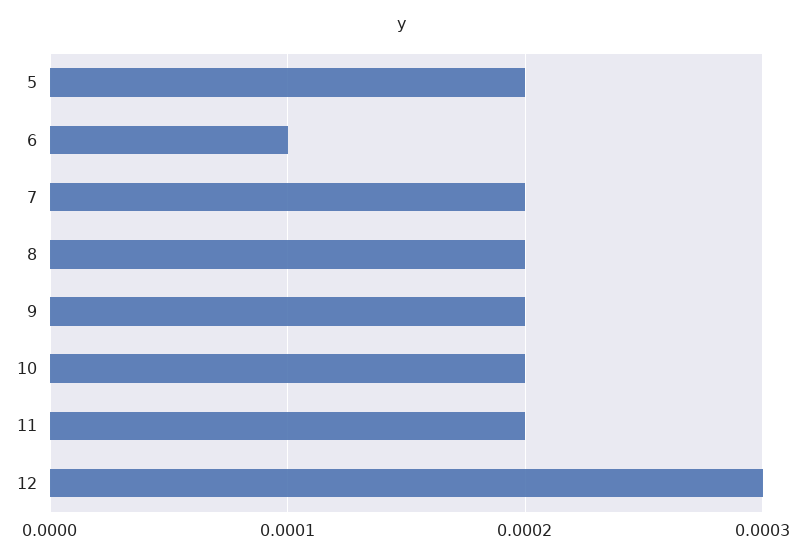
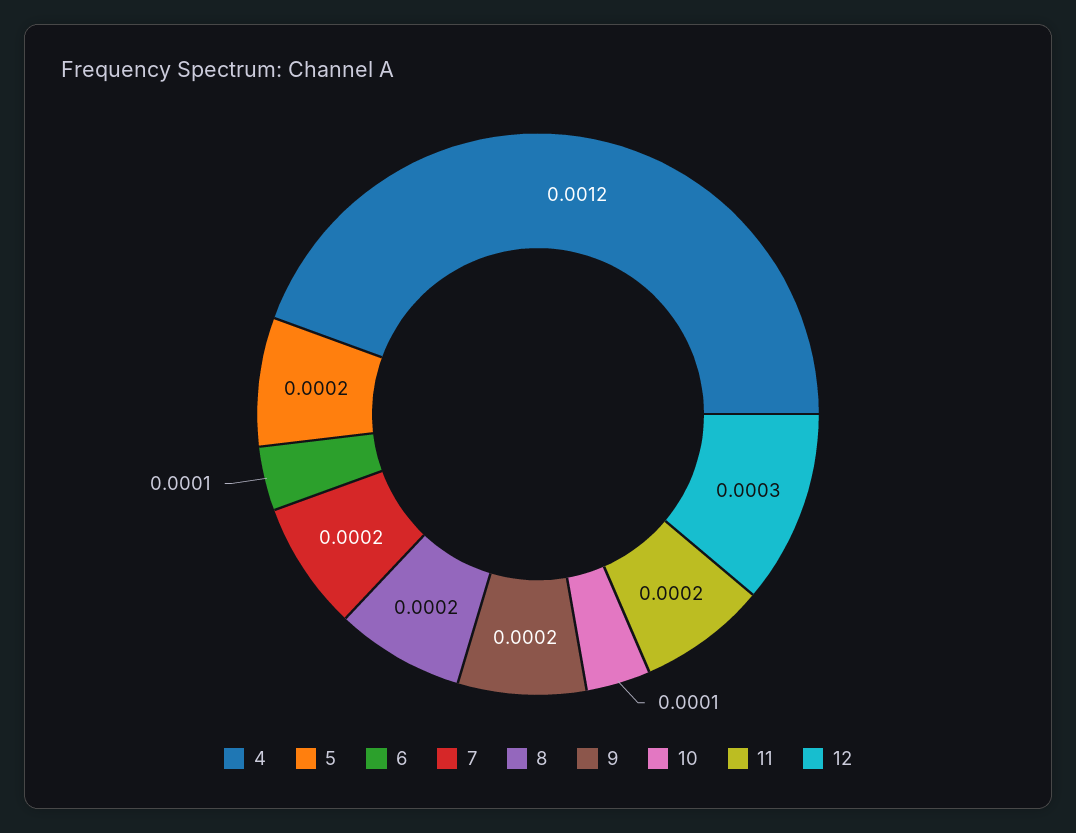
10: 0.0002 -> 0.0001
4: none -> 0.0012

